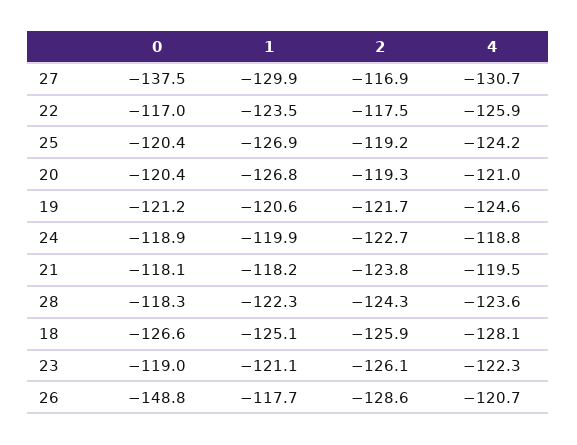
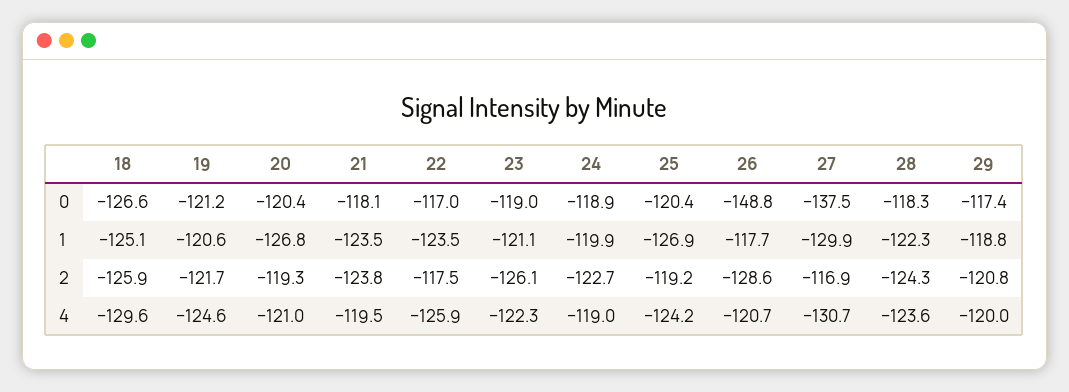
4, 24: -118.8 -> -119
1, 21: -118.2 -> -123.5
4, 18: -128.1 -> -129.6
0, 29: none -> -117.4
1, 29: none -> -118.8
2, 29: none -> -120.8
4, 29: none -> -120

